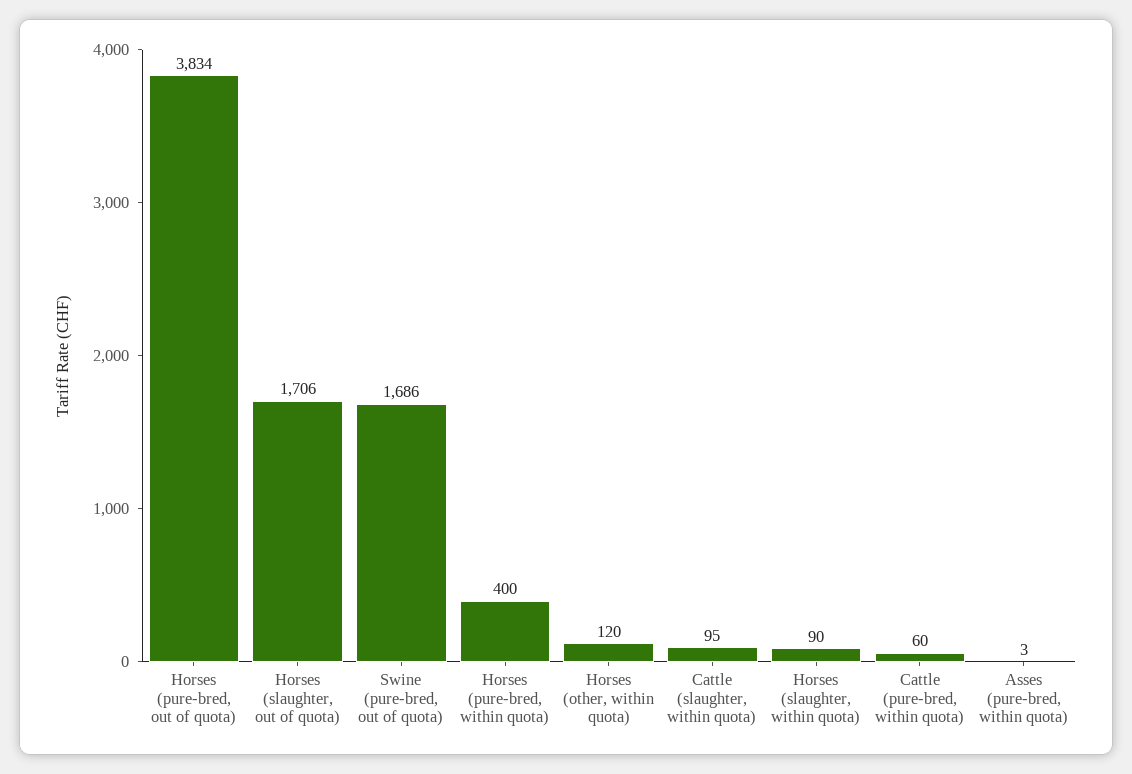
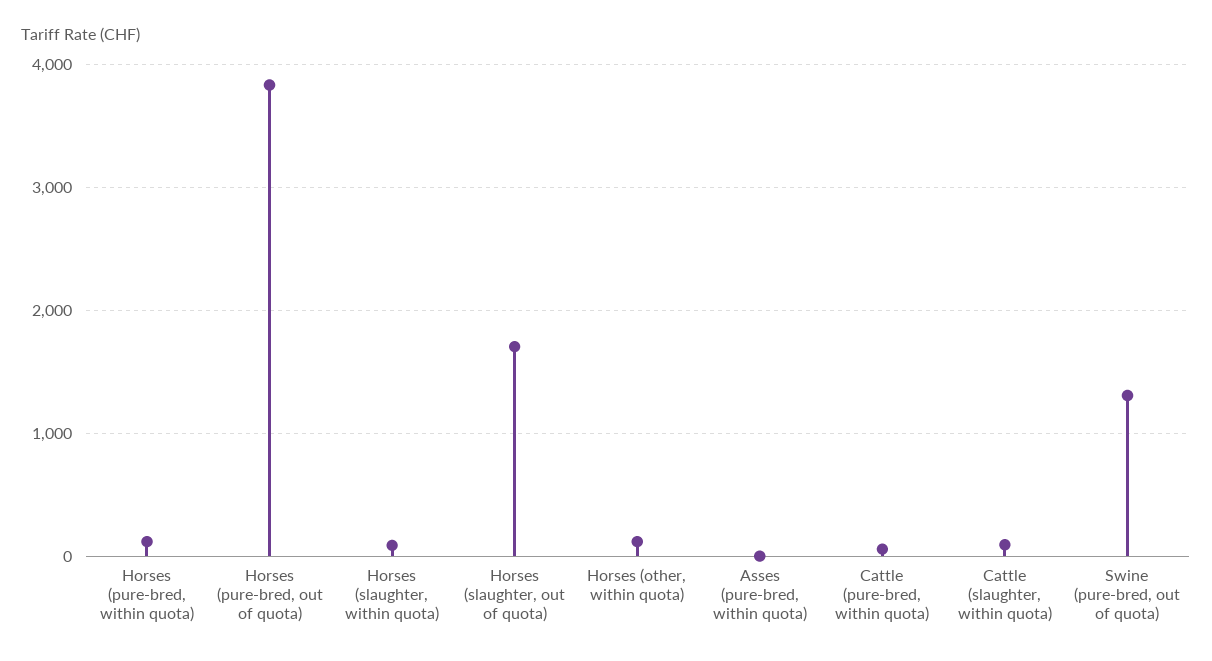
Swine (pure-bred, out of quota): 1686 -> 1300
Horses (pure-bred, within quota): 400 -> 100

